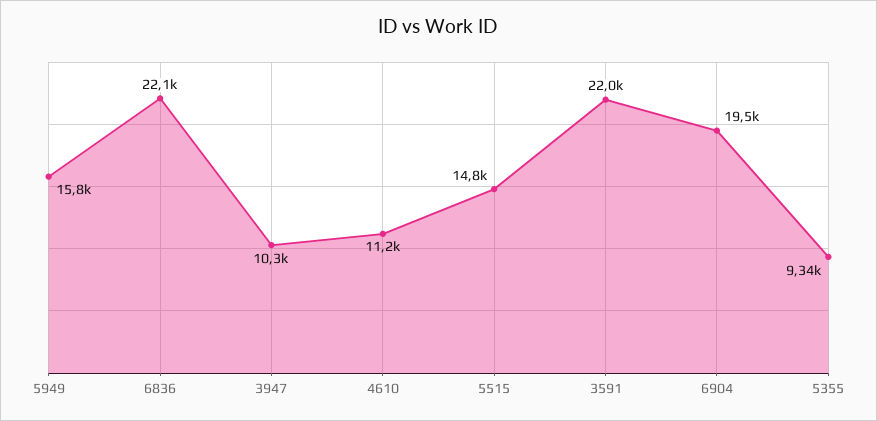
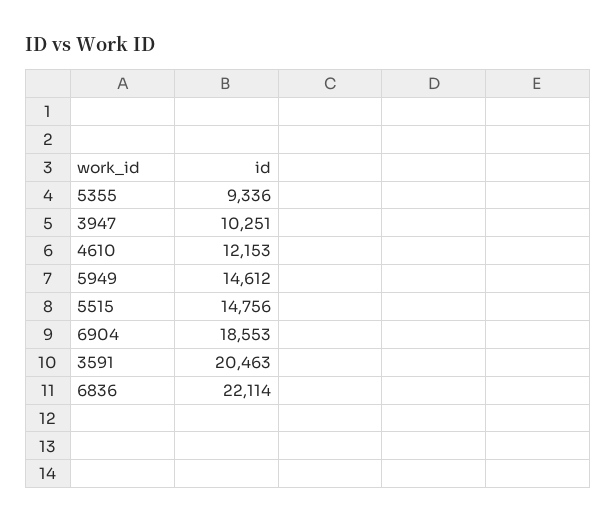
5949: 15800 -> 14612
4610: 11200 -> 12153
3591: 22000 -> 20463
6904: 19500 -> 18553

